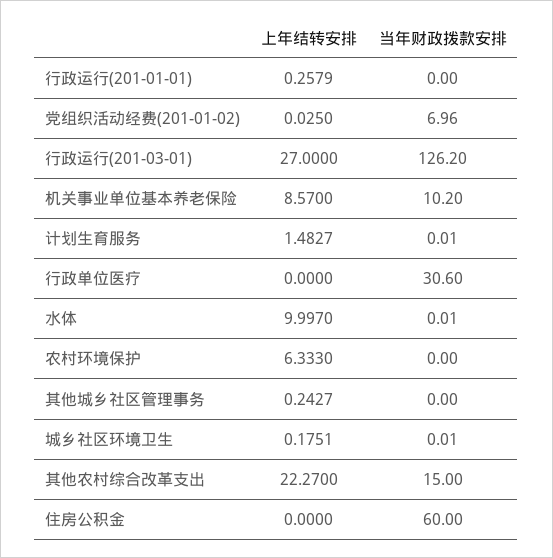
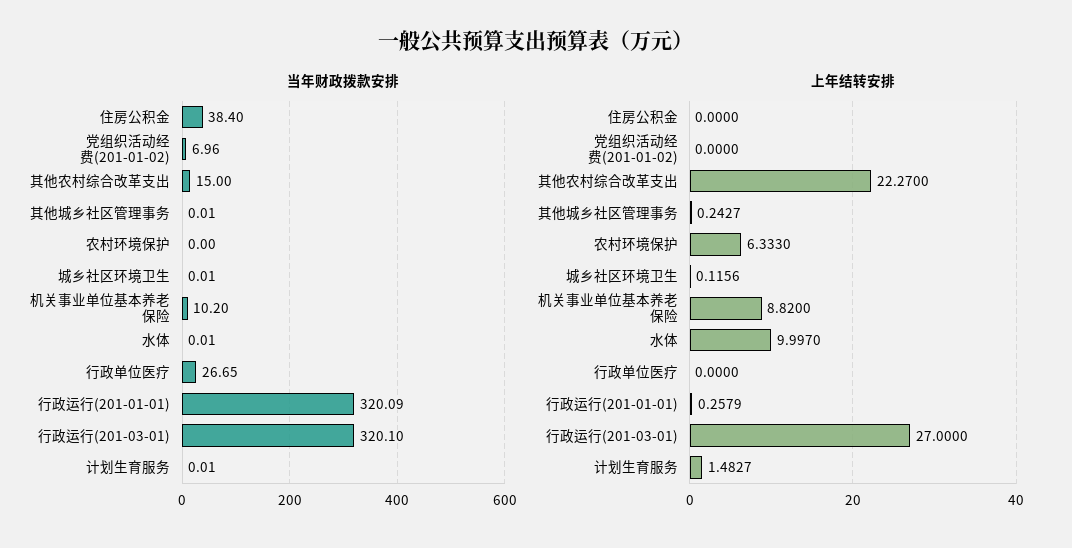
当年财政拨款安排, 行政运行(201-01-01): 0 -> 320.09
上年结转安排, 党组织活动经费(201-01-02): 0.025 -> 0
当年财政拨款安排, 行政运行(201-03-01): 126.2 -> 320.1
上年结转安排, 机关事业单位基本养老保险: 8.57 -> 8.82
当年财政拨款安排, 行政单位医疗: 30.6 -> 26.65
当年财政拨款安排, 其他城乡社区管理事务: 0 -> 0.01
上年结转安排, 城乡社区环境卫生: 0.1751 -> 0.1156
当年财政拨款安排, 住房公积金: 60 -> 38.4

